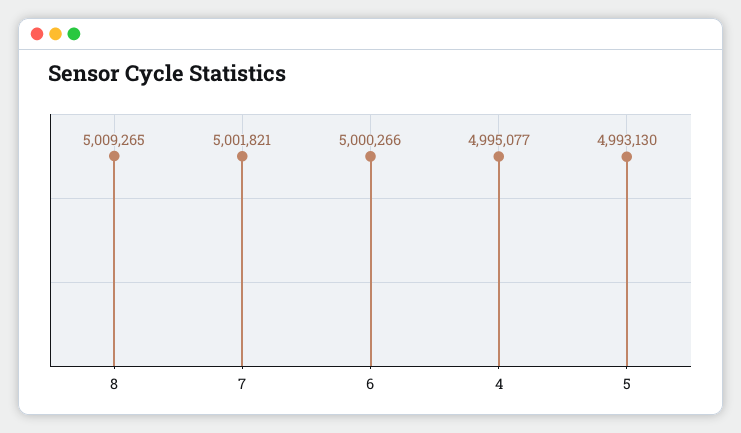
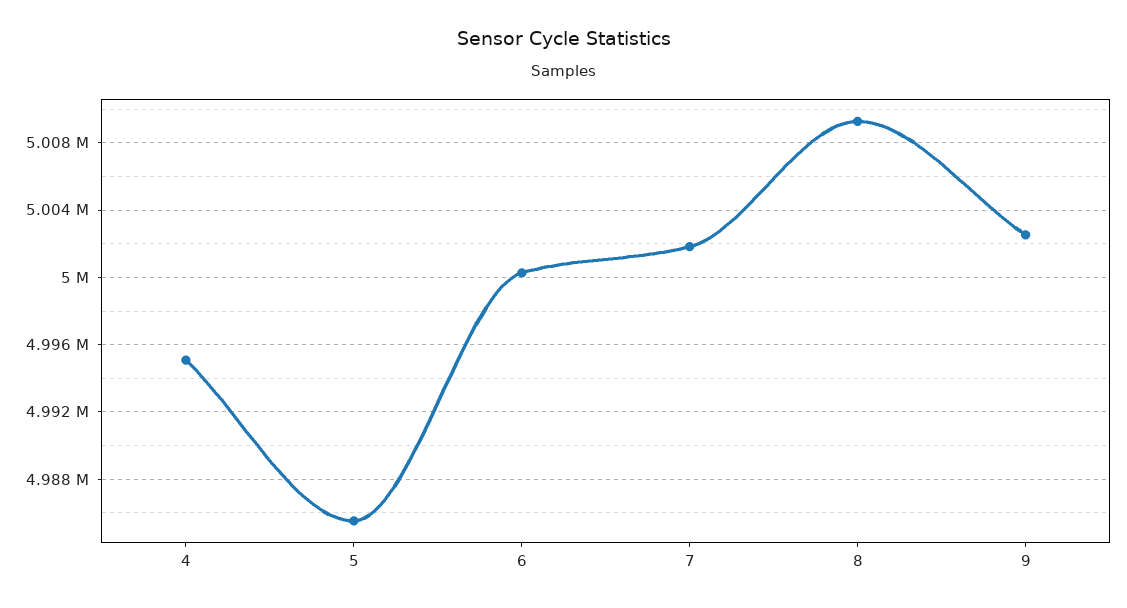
5: 4993130 -> 4985500
9: none -> 5002500

